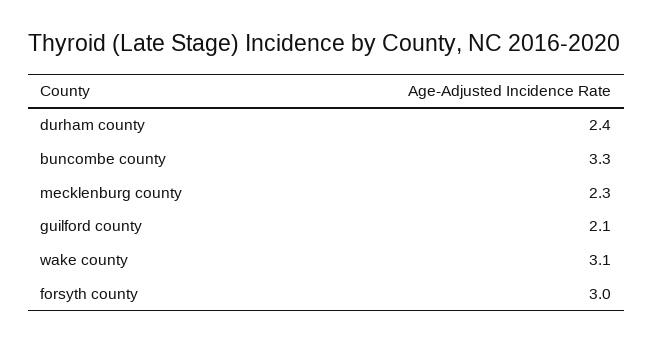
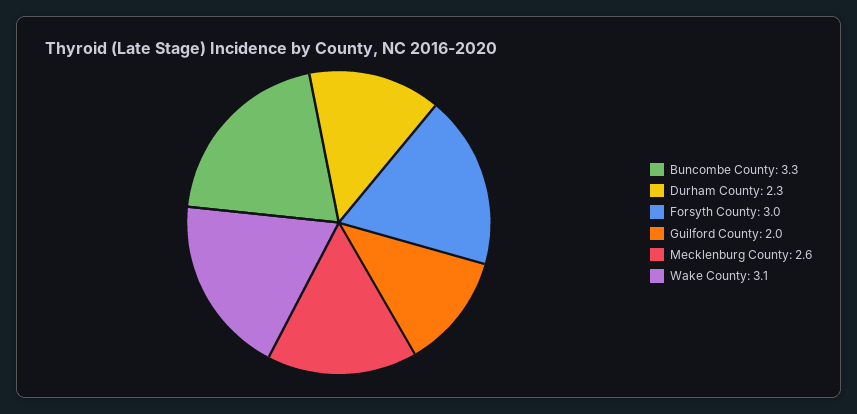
durham county: 2.4 -> 2.3
mecklenburg county: 2.3 -> 2.6
guilford county: 2.1 -> 2

